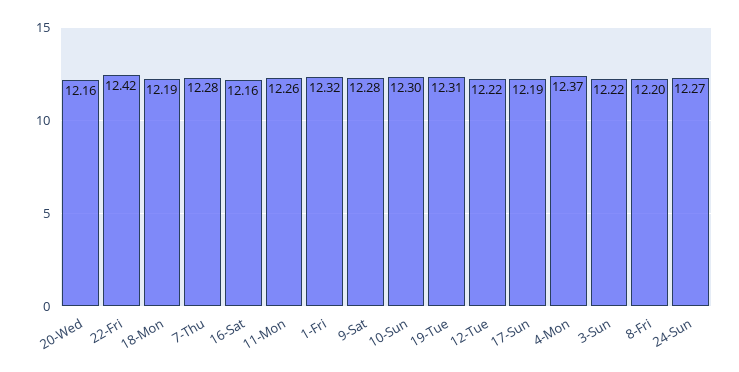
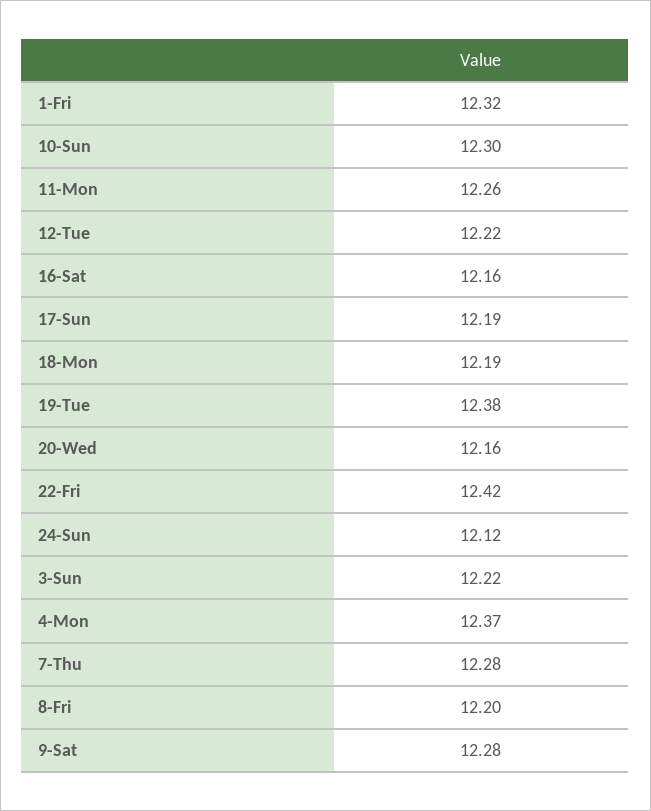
19-Tue: 12.31 -> 12.38
24-Sun: 12.27 -> 12.12

